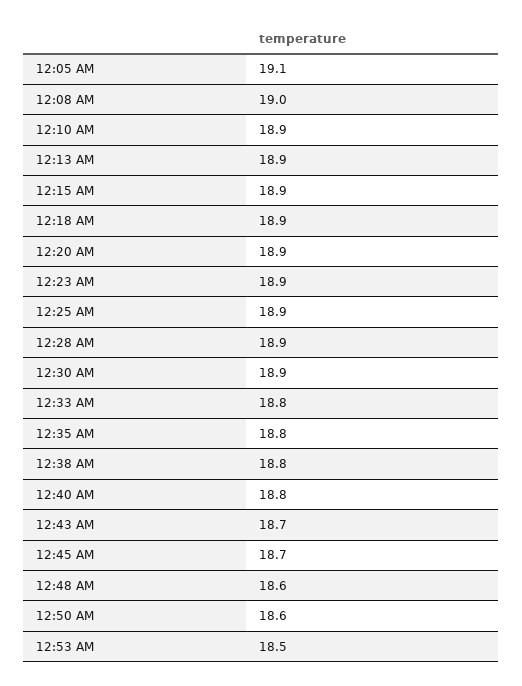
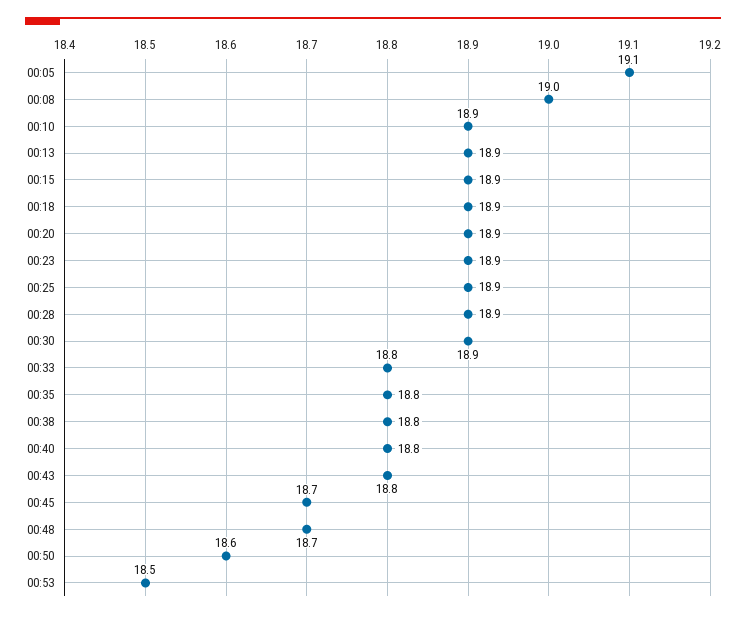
12:43 AM: 18.7 -> 18.8
12:48 AM: 18.6 -> 18.7

